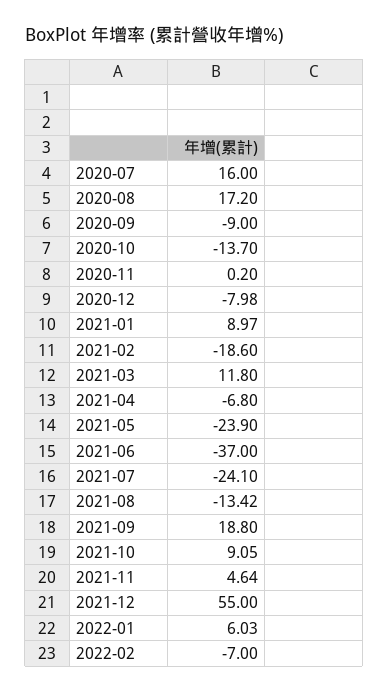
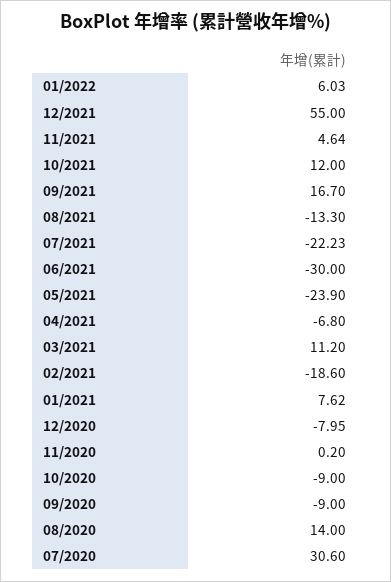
2020-07: 16 -> 30.6
2020-08: 17.2 -> 14
2020-10: -13.7 -> -9
2020-12: -7.98 -> -7.95
2021-01: 8.97 -> 7.62
2021-03: 11.8 -> 11.2
2021-06: -37 -> -30
2021-07: -24.1 -> -22.23
2021-08: -13.42 -> -13.3
2021-09: 18.8 -> 16.7
2021-10: 9.05 -> 12
2022-02: -7 -> none

